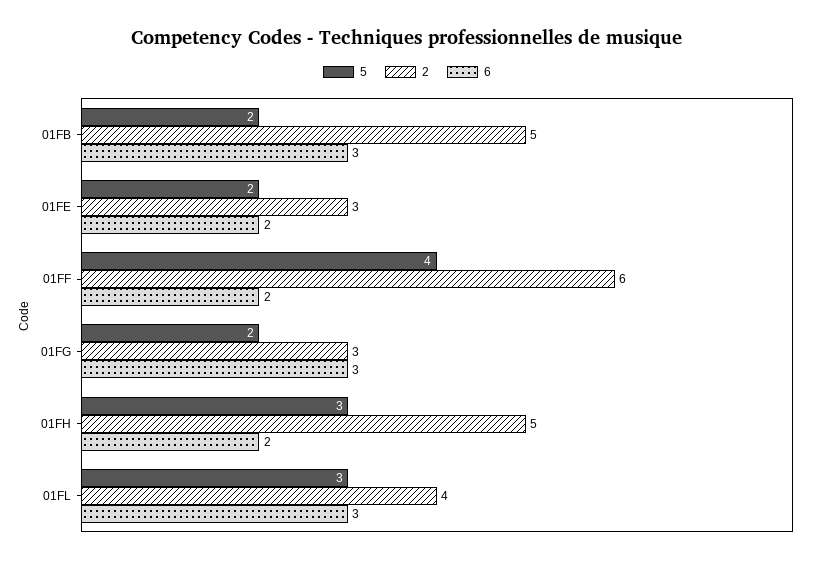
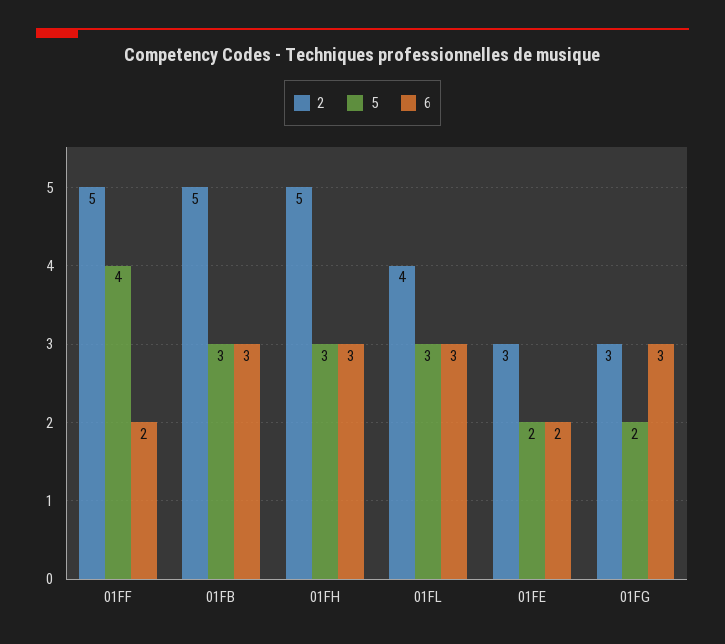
5, 01FB: 2 -> 3
2, 01FF: 6 -> 5
6, 01FH: 2 -> 3

